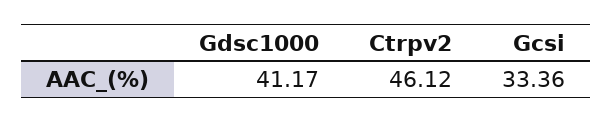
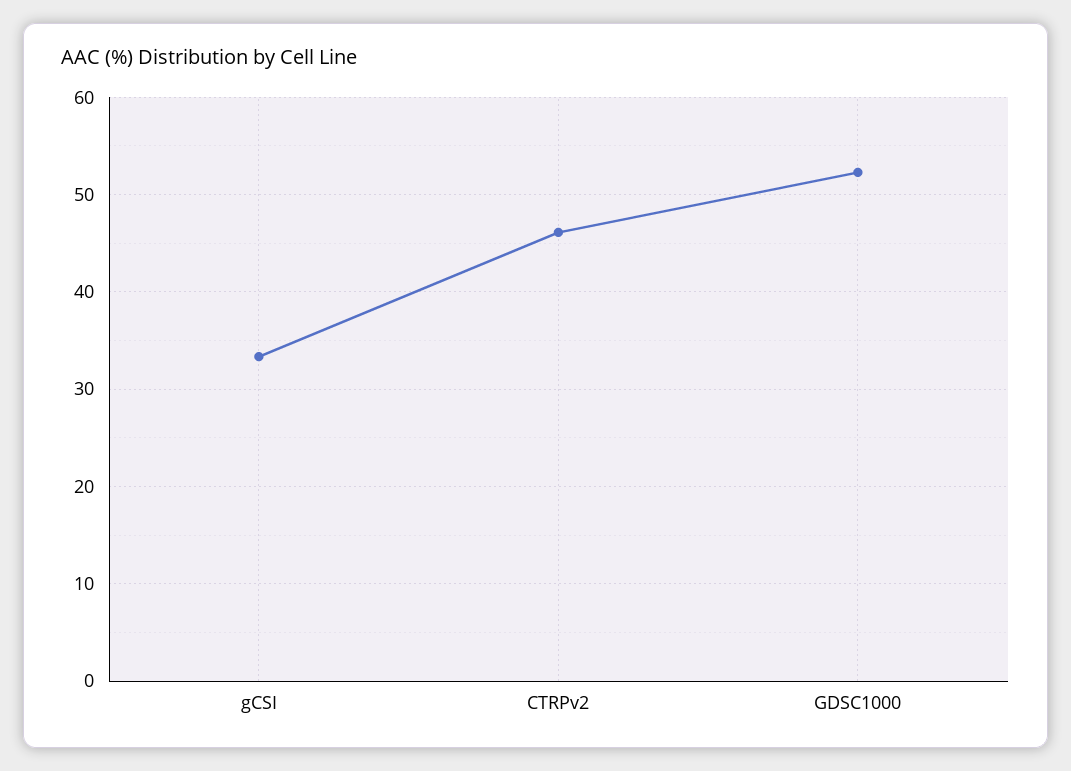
Gdsc1000: 41.17 -> 52

